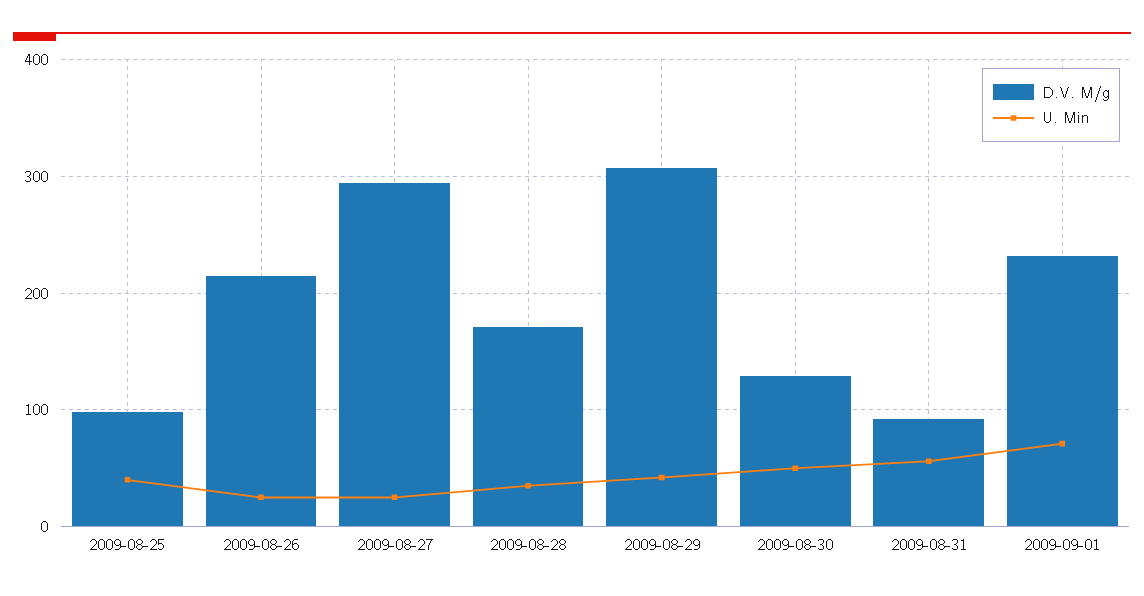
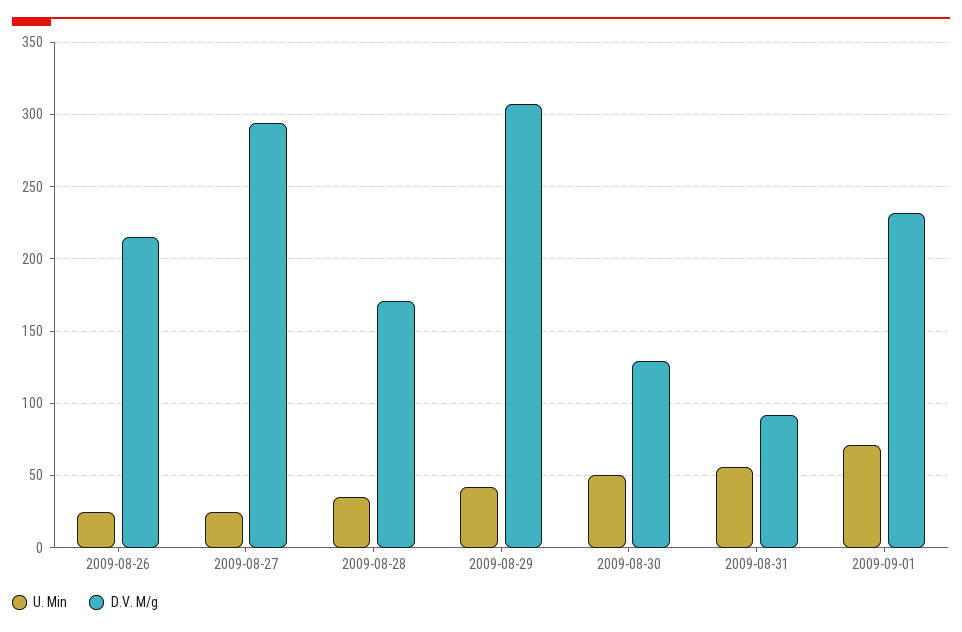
D.V. M/g, 2009-08-25: 100 -> none
U. Min, 2009-08-25: 40 -> none

